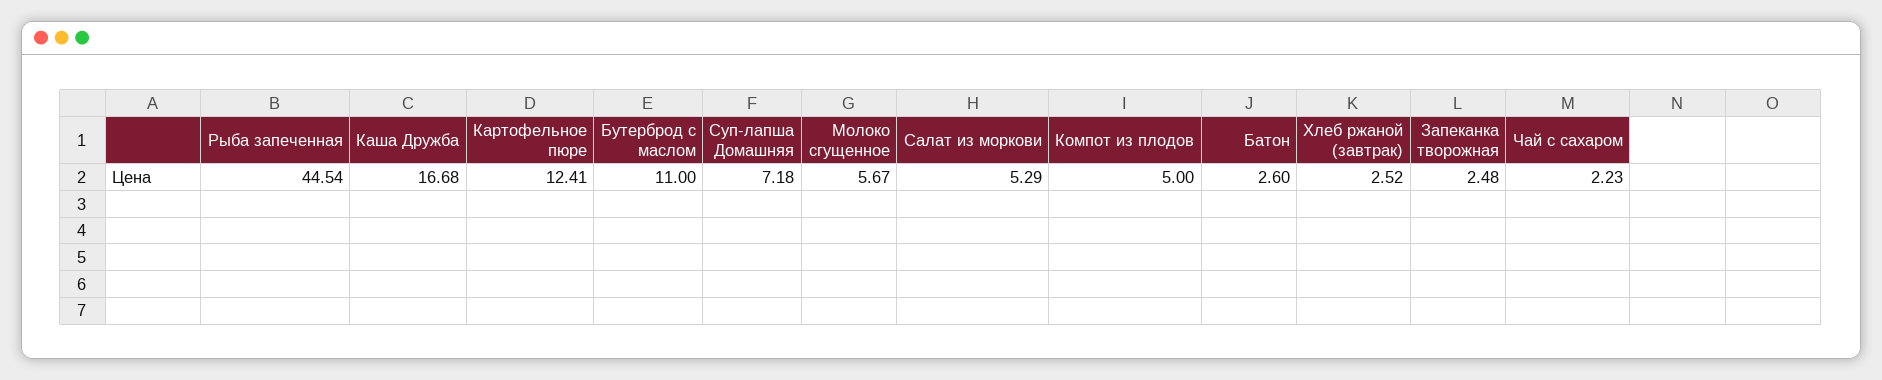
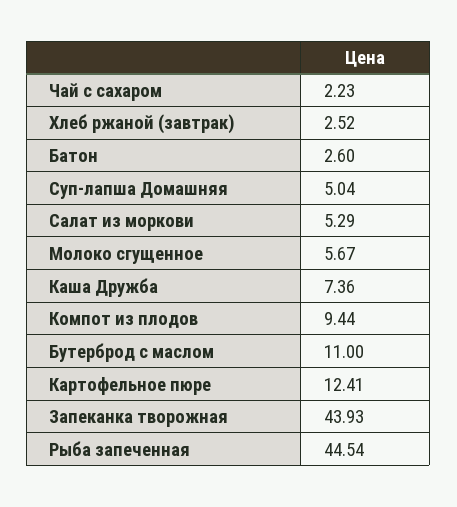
Каша Дружба: 16.68 -> 7.36
Суп-лапша Домашняя: 7.18 -> 5.04
Компот из плодов: 5 -> 9.44
Запеканка творожная: 2.48 -> 43.93

